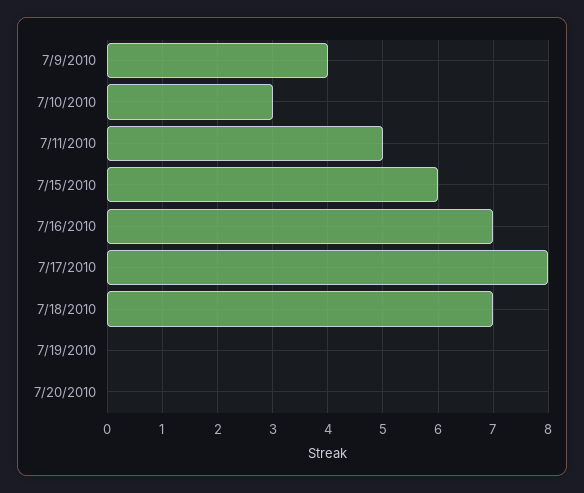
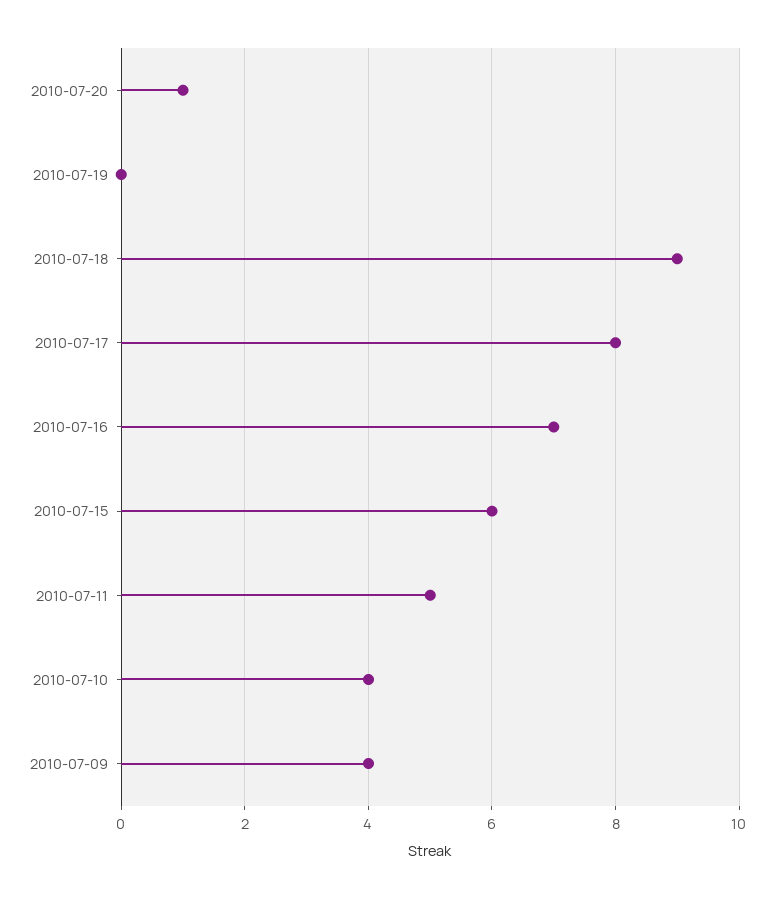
7/10/2010: 3 -> 4
7/18/2010: 7 -> 9
7/20/2010: 0 -> 1

